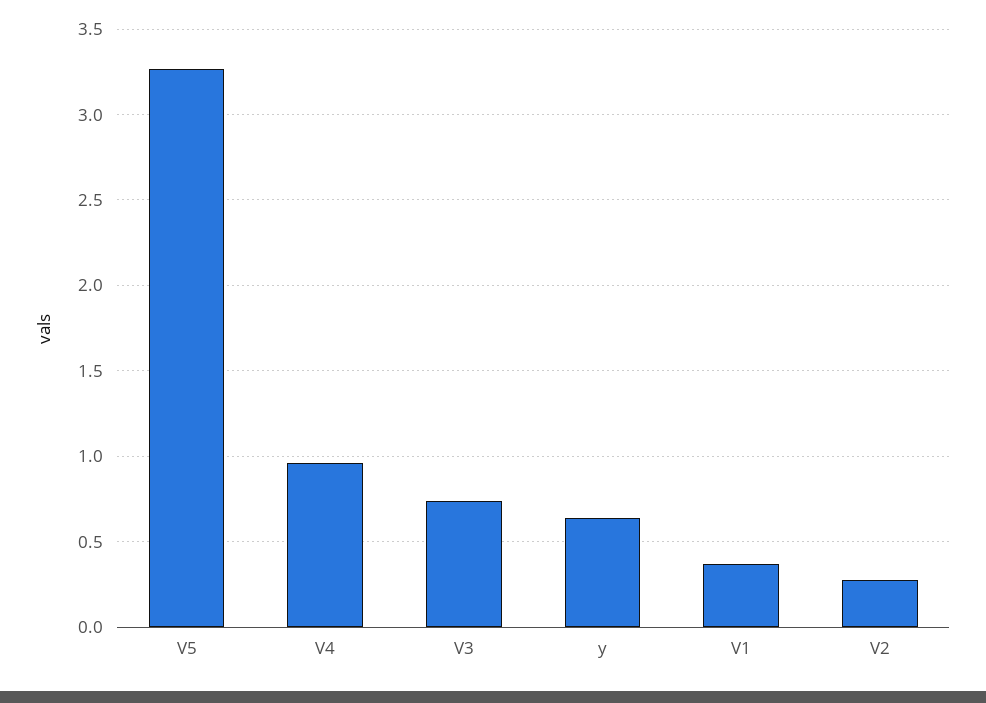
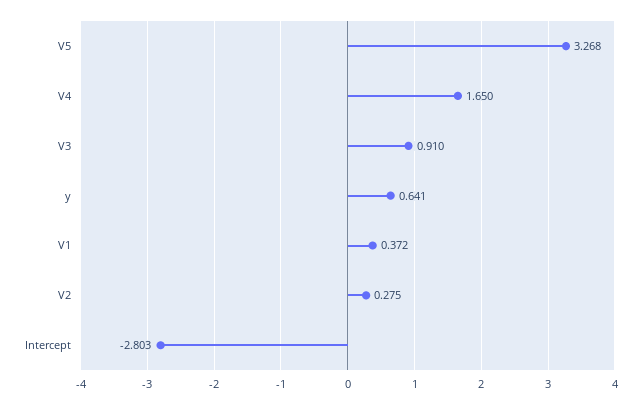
V4: 0.95 -> 1.65
V3: 0.75 -> 0.91
Intercept: none -> -2.803

